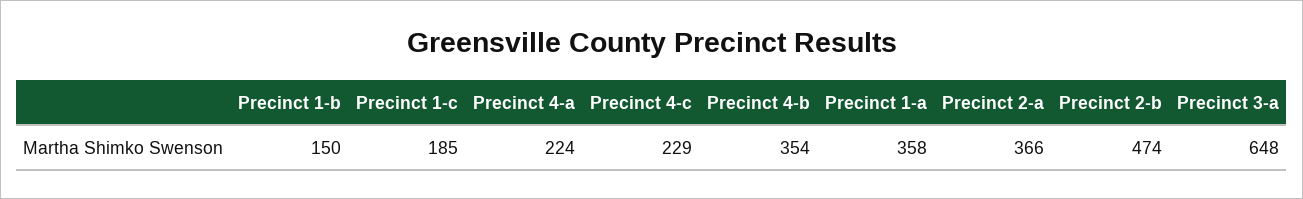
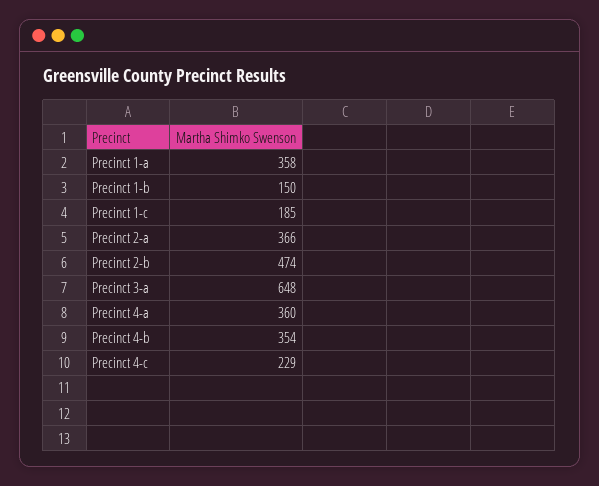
Precinct 4-a: 224 -> 360

